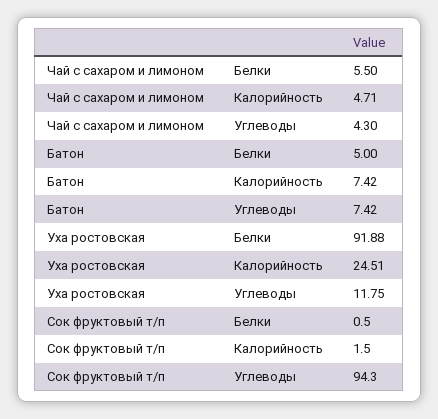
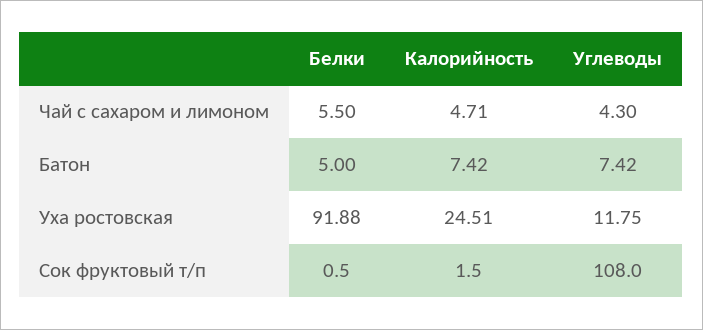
Сок фруктовый т/п, Углеводы: 94.3 -> 108

